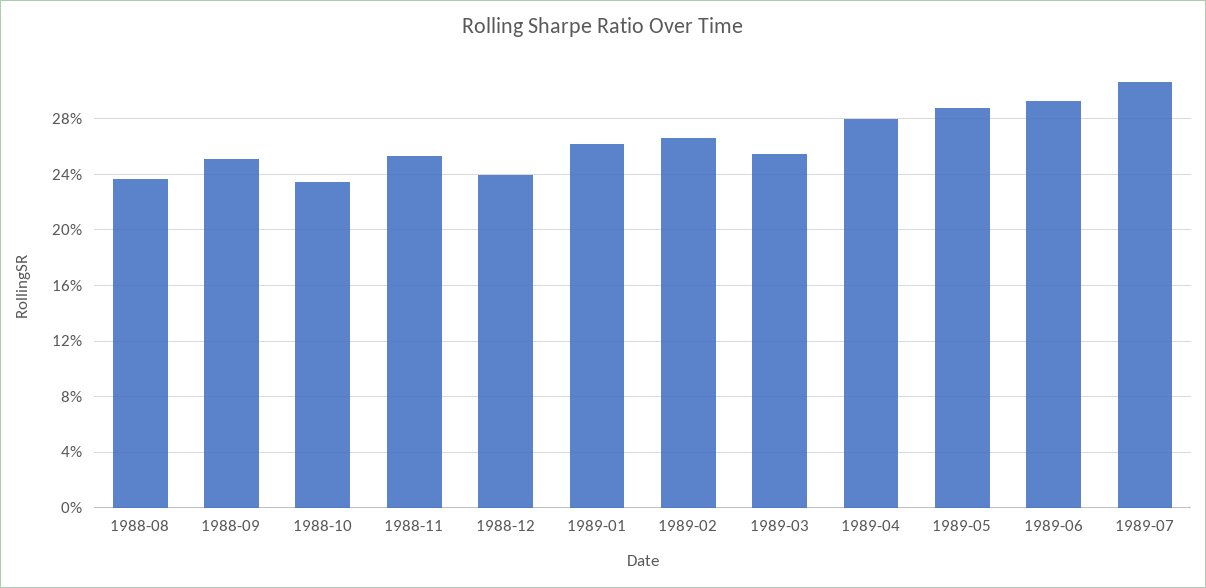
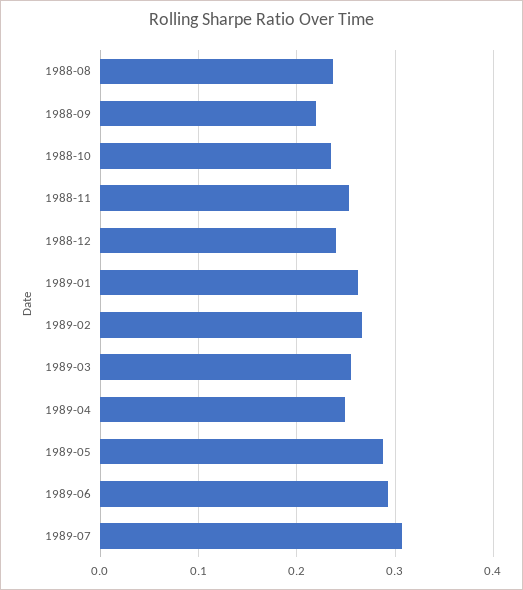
1988-09: 0.25 -> 0.22
1989-04: 0.28 -> 0.25

